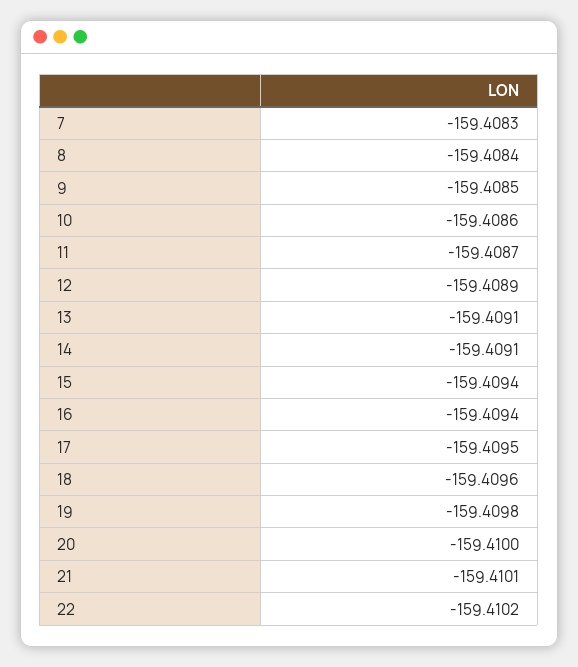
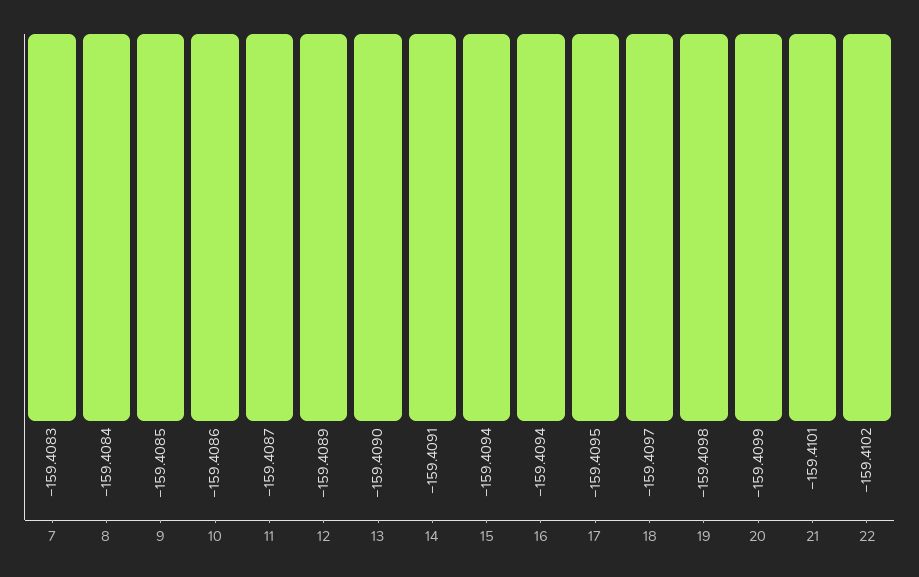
13: -159.4091 -> -159.409
18: -159.4096 -> -159.4097
20: -159.41 -> -159.4099

